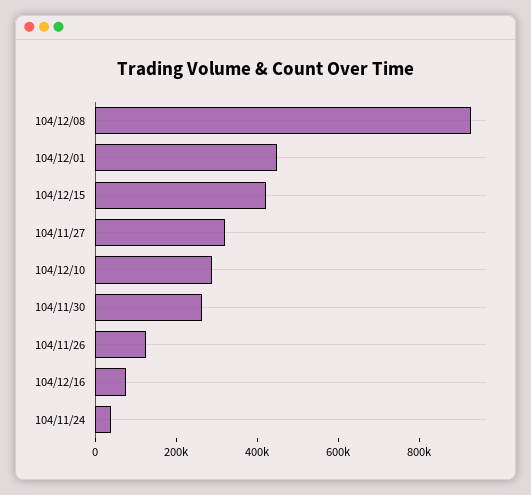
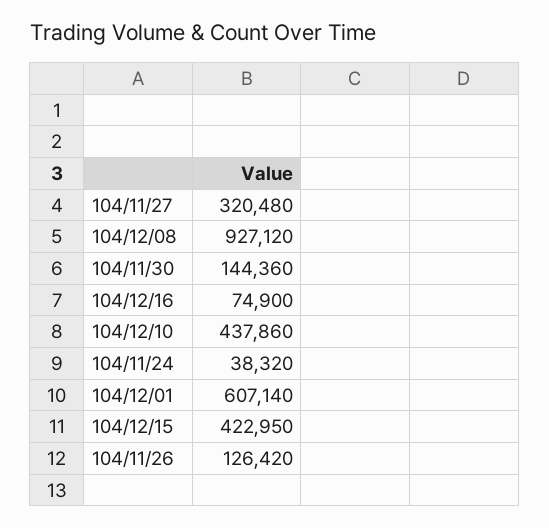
104/12/01: 450000 -> 607140
104/12/10: 300000 -> 437860
104/11/30: 250000 -> 144360

